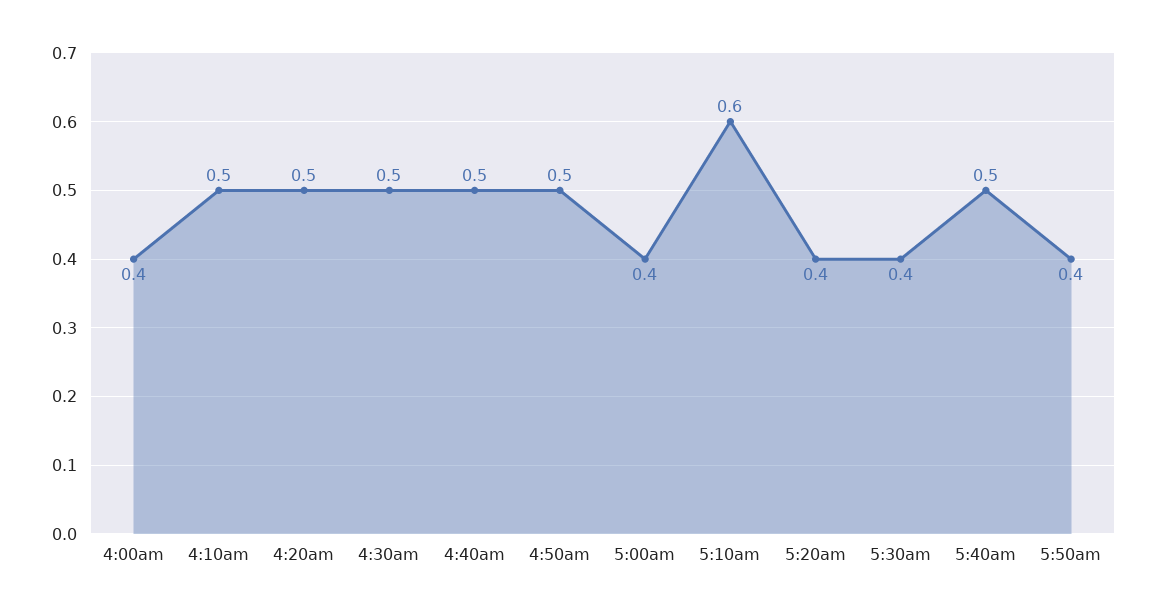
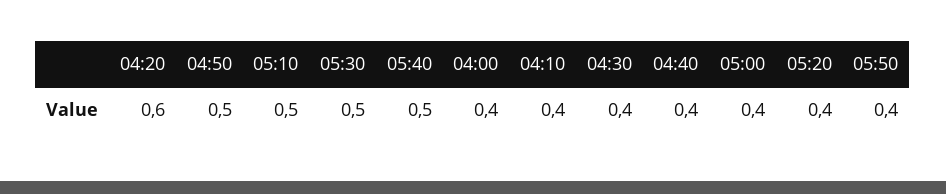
4:10am: 0.5 -> 0.4
4:20am: 0.5 -> 0.6
4:30am: 0.5 -> 0.4
4:40am: 0.5 -> 0.4
5:10am: 0.6 -> 0.5
5:30am: 0.4 -> 0.5

